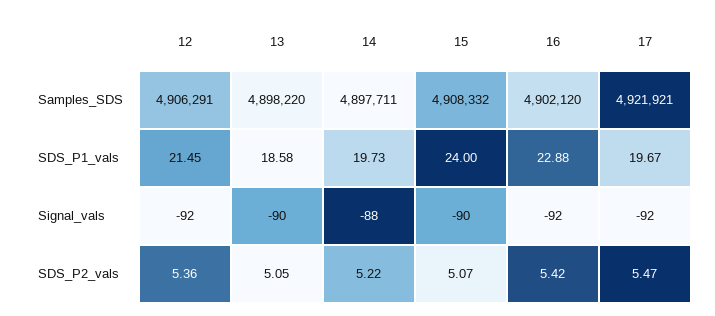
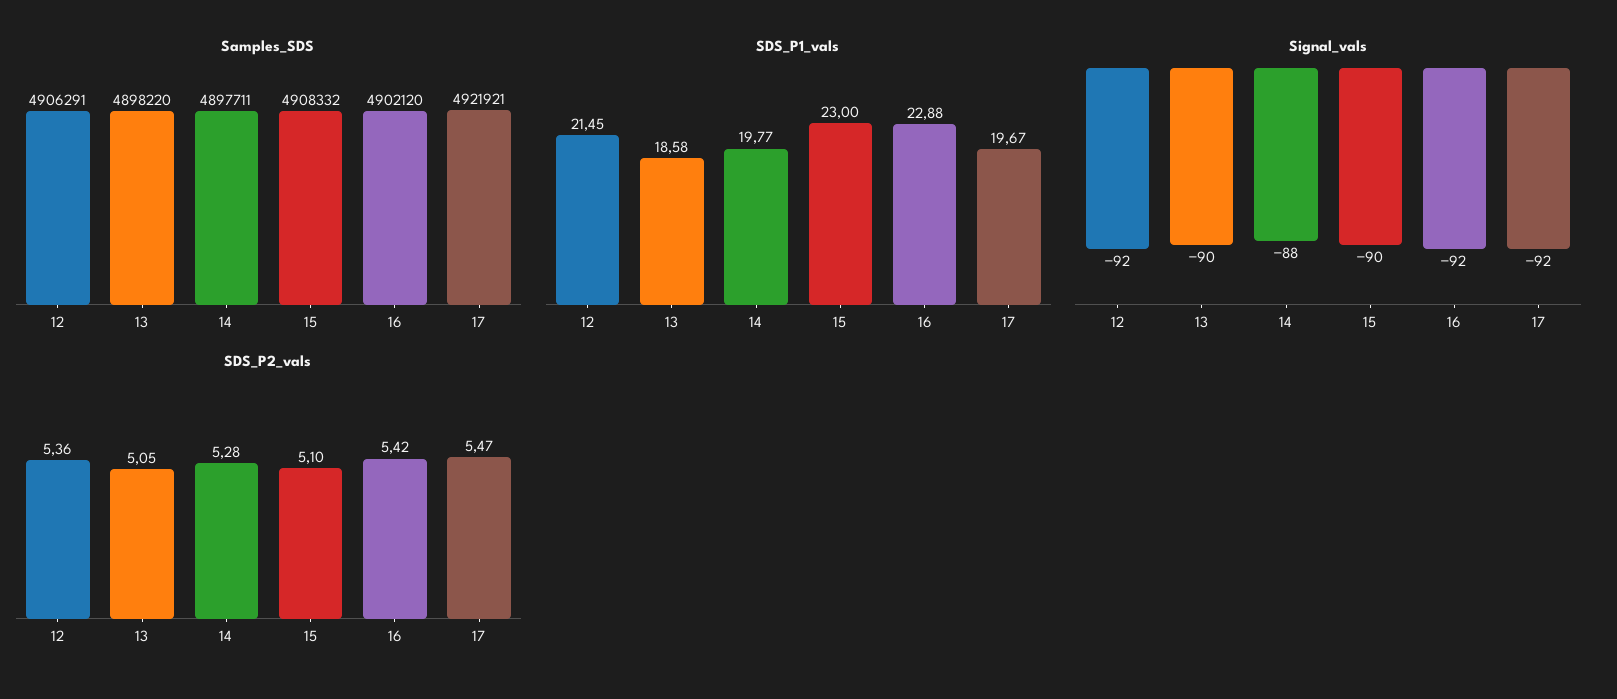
SDS_P1_vals, 14: 19.73 -> 19.77
SDS_P1_vals, 15: 24 -> 23
SDS_P2_vals, 14: 5.22 -> 5.28
SDS_P2_vals, 15: 5.07 -> 5.1

